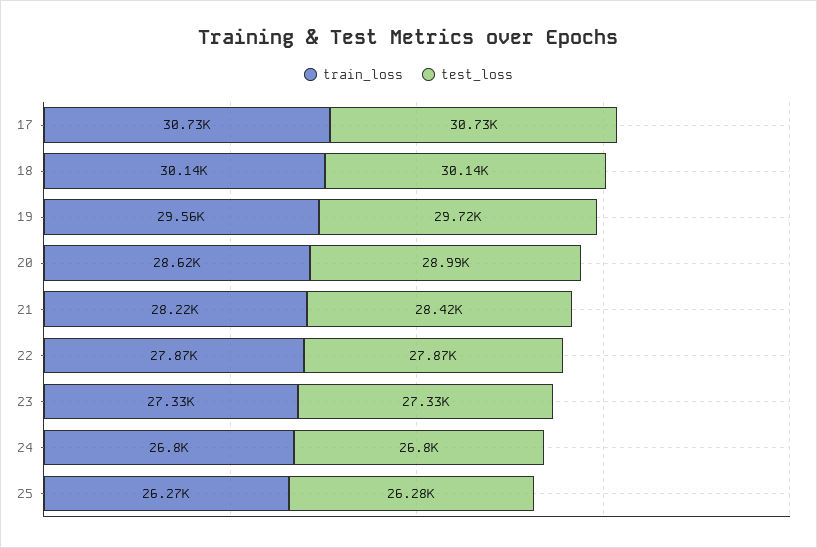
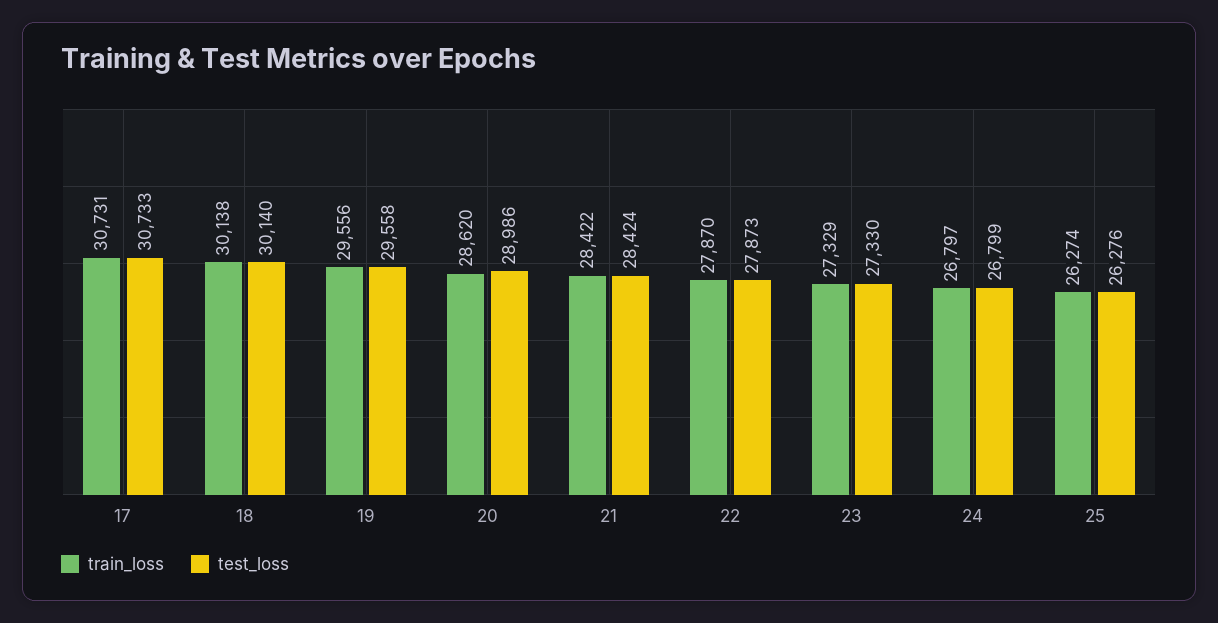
test_loss, 19: 29720 -> 29558
train_loss, 21: 28220 -> 28422

